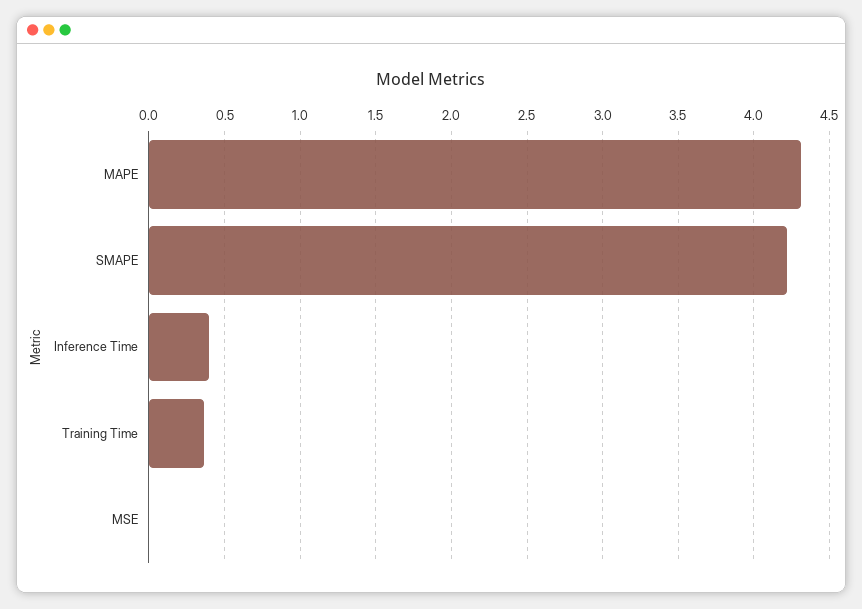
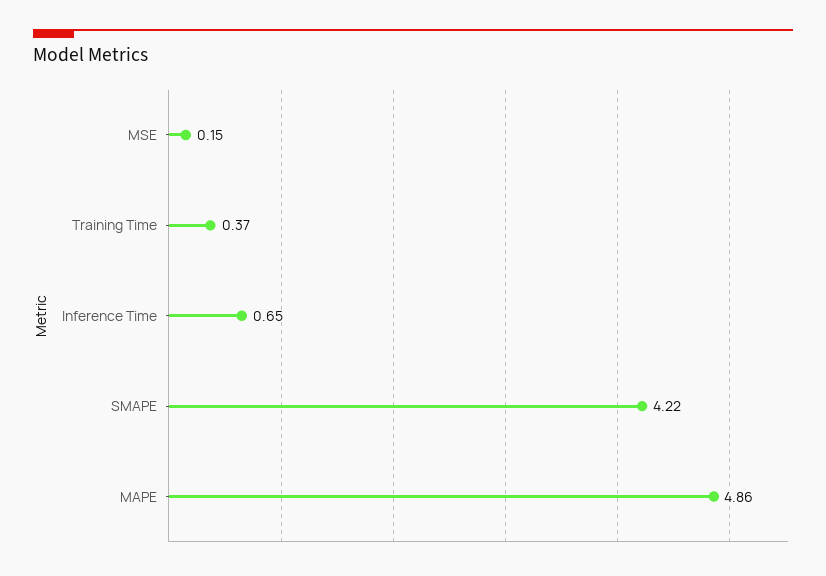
MAPE: 4.3 -> 4.86
Inference Time: 0.4 -> 0.65
MSE: 0 -> 0.15

